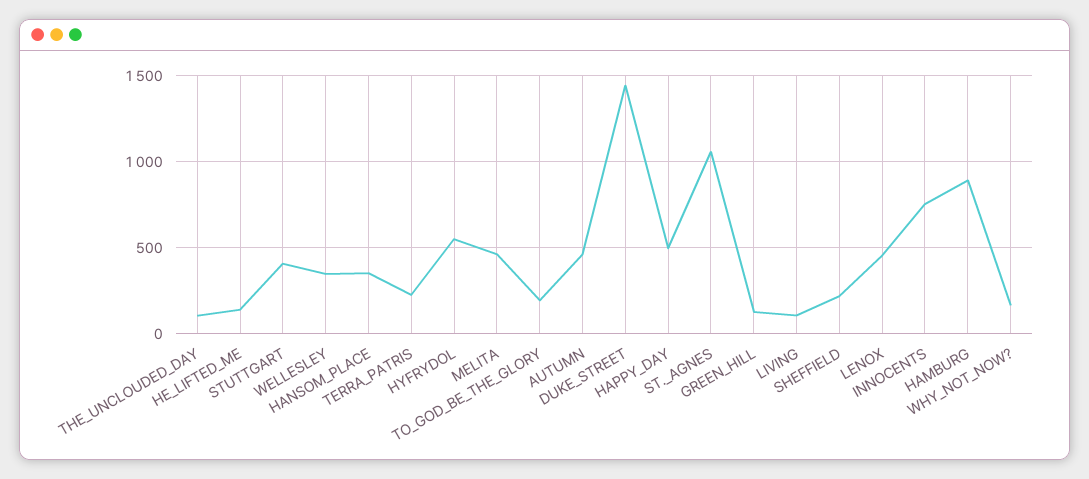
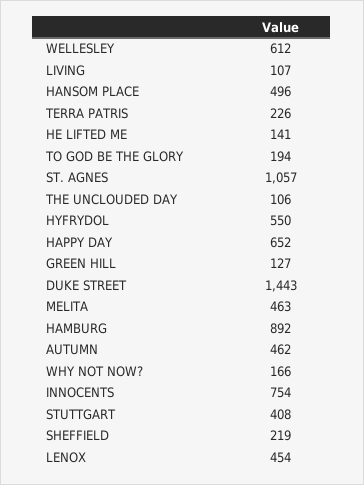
WELLESLEY: 350 -> 612
HANSOM_PLACE: 350 -> 496
HAPPY_DAY: 500 -> 652

